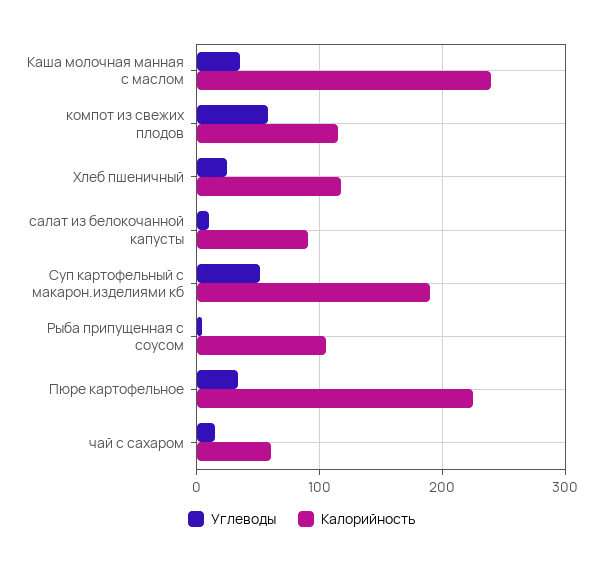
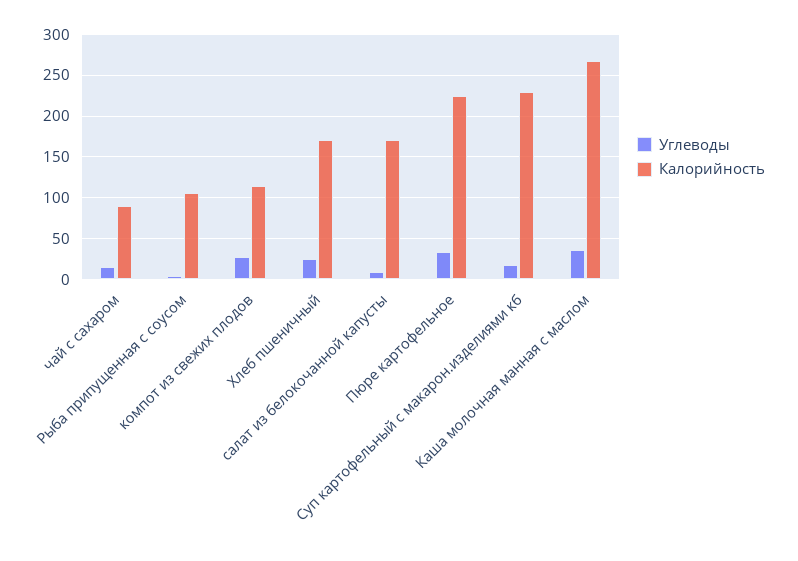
Калорийность, Каша молочная манная с маслом: 240 -> 270
Углеводы, компот из свежих плодов: 60 -> 30
Калорийность, Хлеб пшеничный: 120 -> 170
Калорийность, салат из белокочанной капусты: 90 -> 170
Углеводы, Суп картофельный с макарон.изделиями кб: 50 -> 20
Калорийность, Суп картофельный с макарон.изделиями кб: 190 -> 230
Калорийность, чай с сахаром: 60 -> 90

